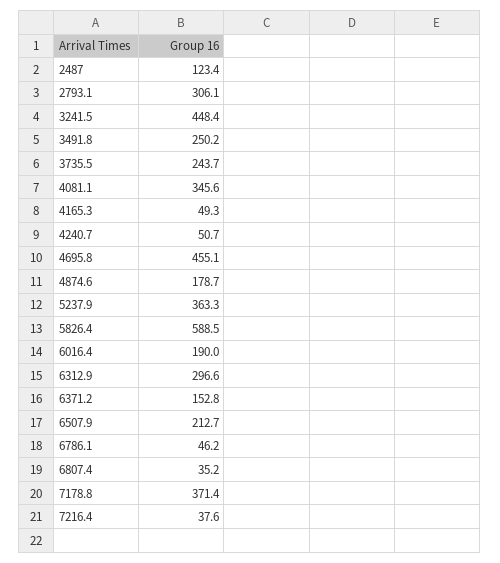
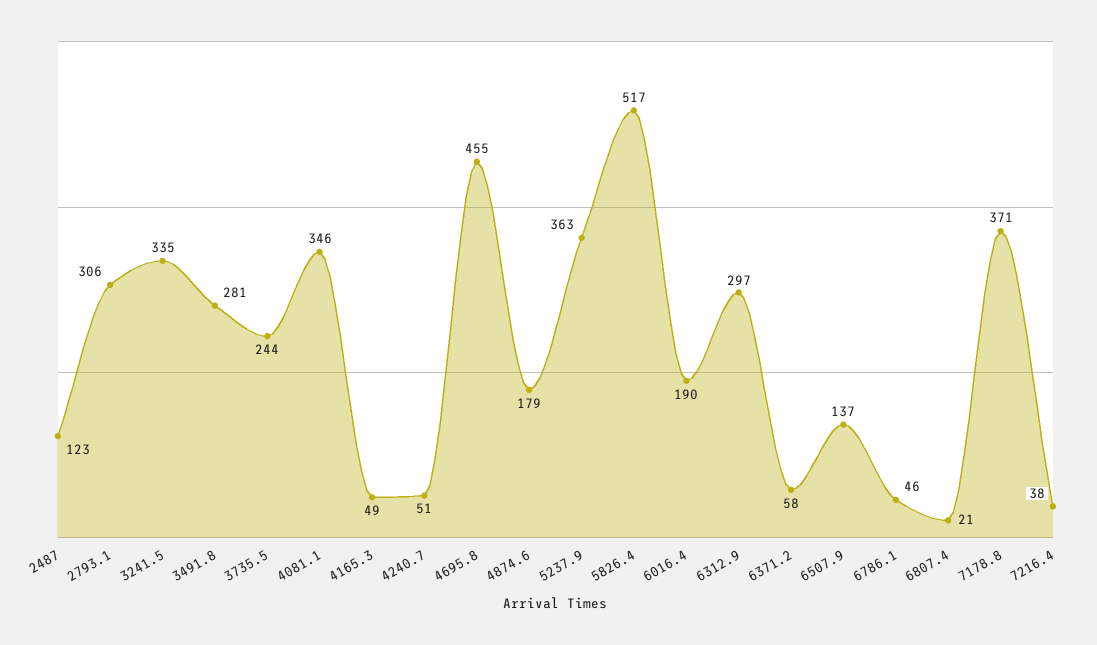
3241.5: 448.4 -> 335
3491.8: 250.2 -> 281
5826.4: 588.5 -> 517
6371.2: 152.8 -> 58
6507.9: 212.7 -> 137
6807.4: 35.2 -> 21

